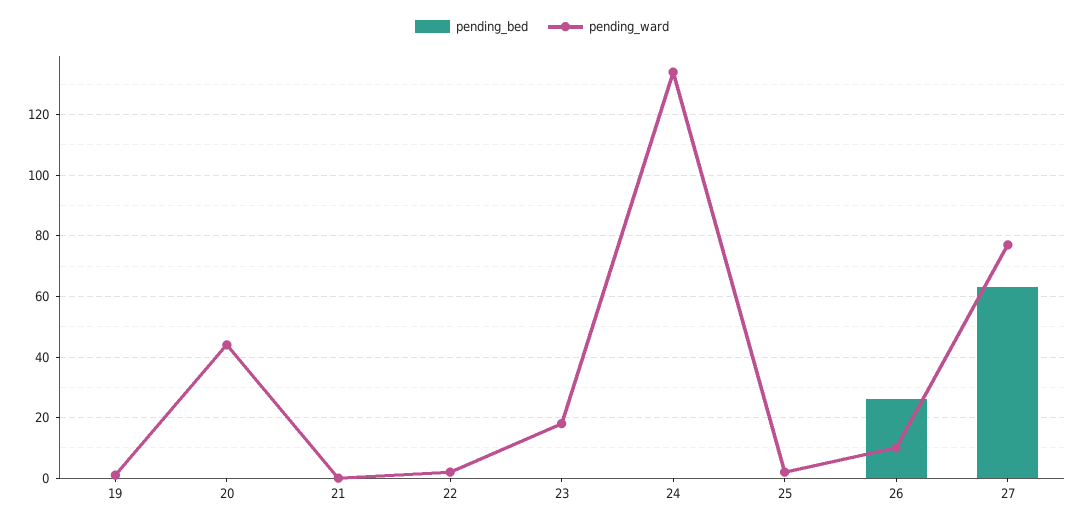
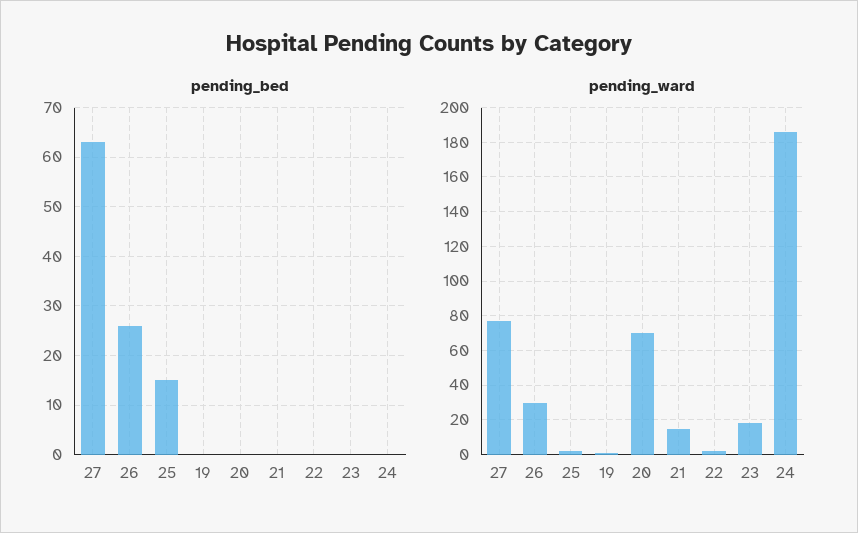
pending_ward, 20: 45 -> 70
pending_ward, 21: 0 -> 15
pending_ward, 24: 135 -> 185
pending_bed, 25: 0 -> 15
pending_ward, 26: 10 -> 30

